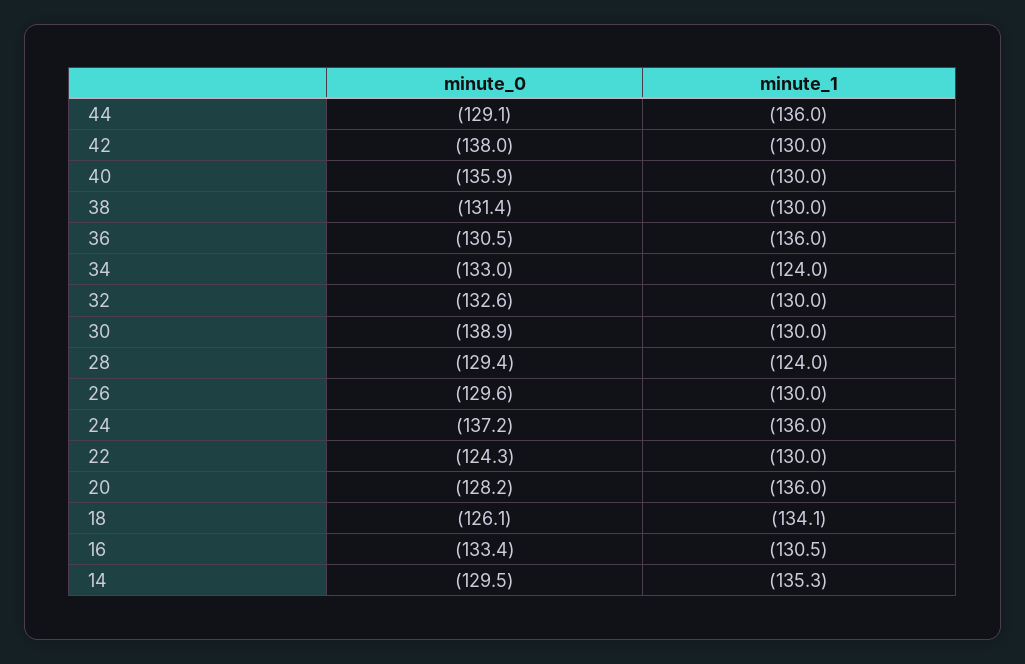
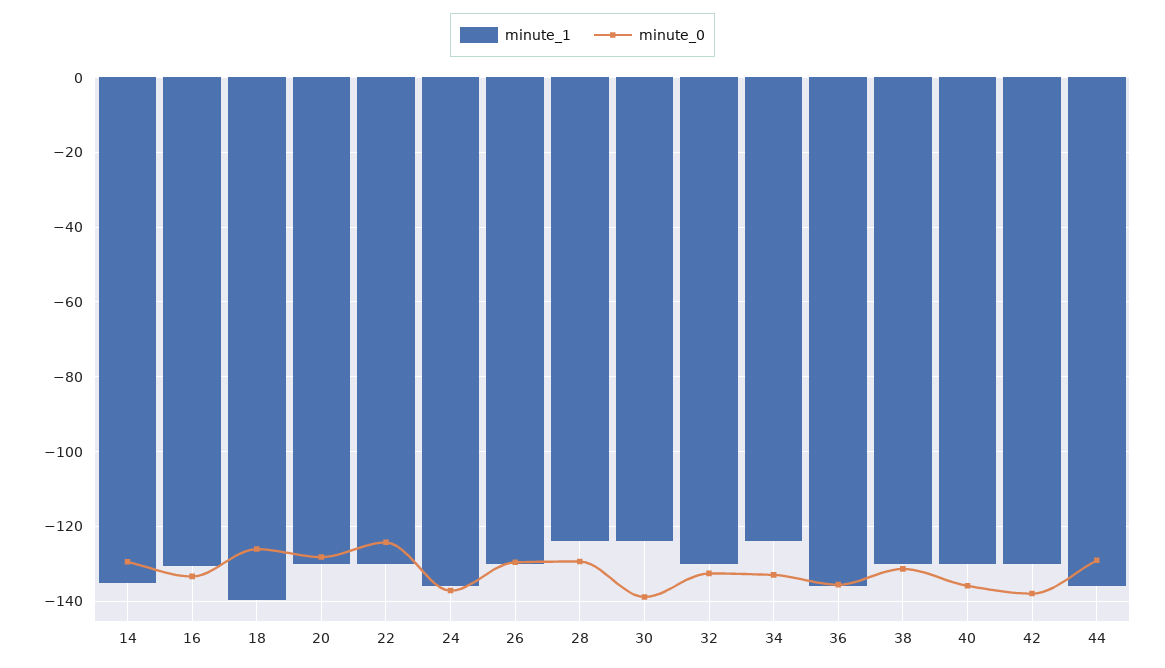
minute_0, 36: -130.5 -> -136
minute_1, 30: -130 -> -124
minute_1, 20: -136 -> -130
minute_1, 18: -134.1 -> -140

